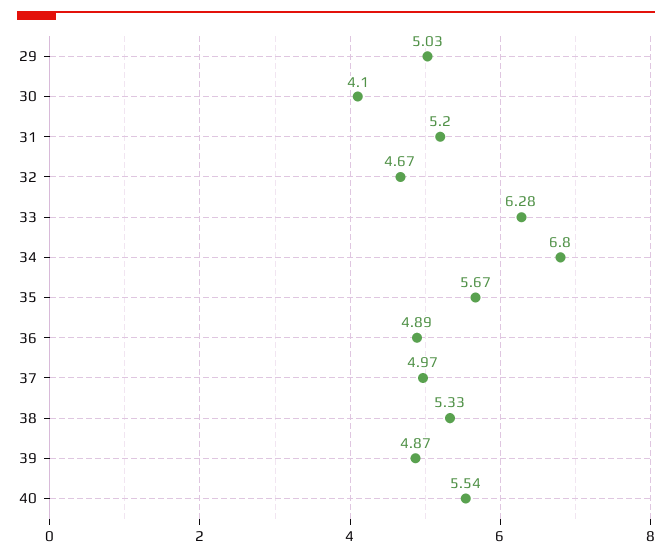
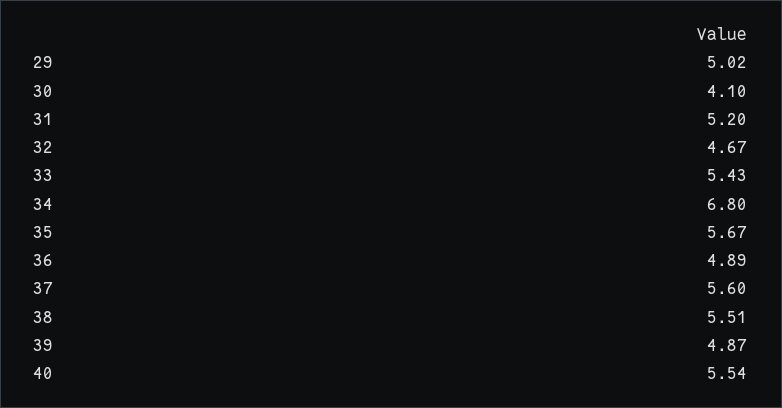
29: 5.03 -> 5.02
33: 6.28 -> 5.43
37: 4.97 -> 5.6
38: 5.33 -> 5.51

